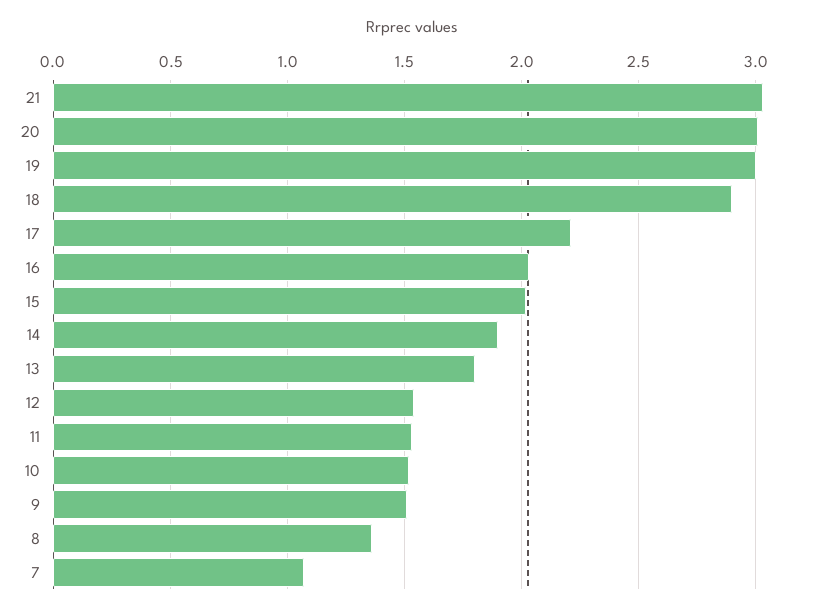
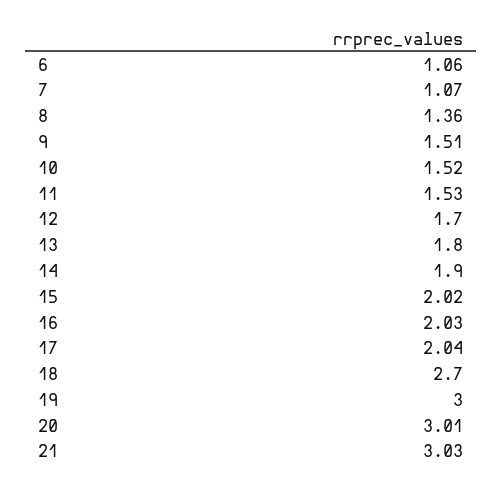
18: 2.9 -> 2.7
17: 2.2 -> 2.04
12: 1.55 -> 1.7
6: none -> 1.06

